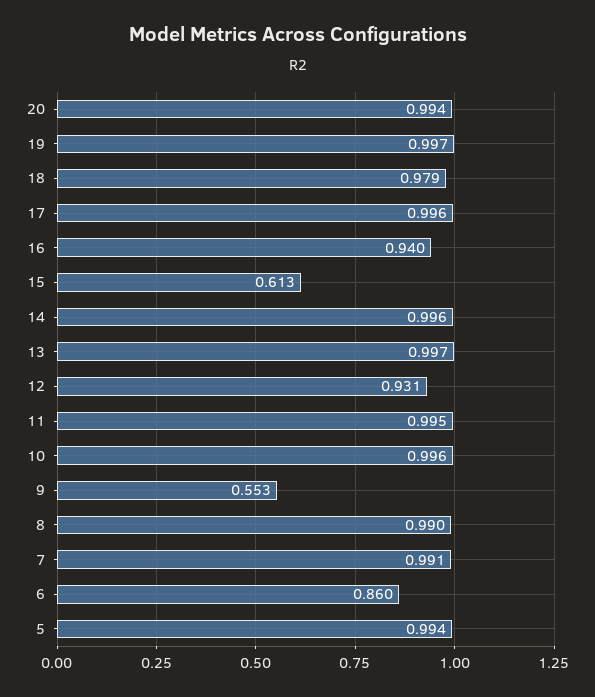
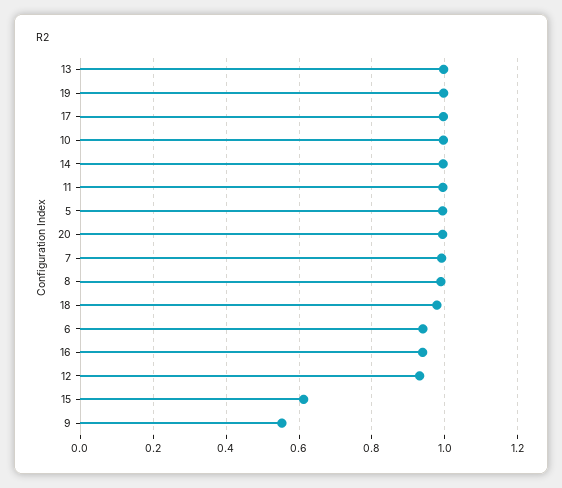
6: 0.86 -> 0.94

